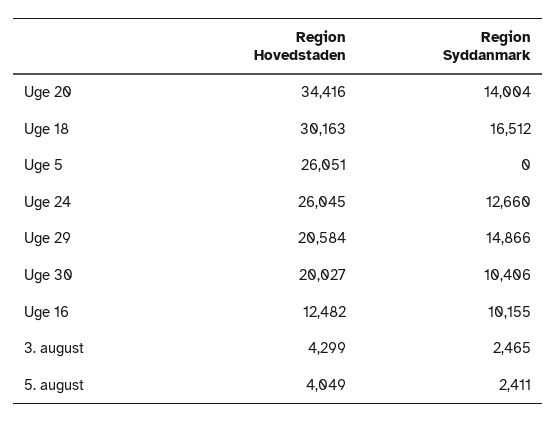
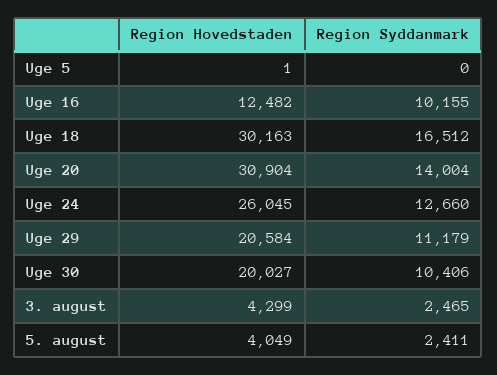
Region Hovedstaden, Uge 20: 34416 -> 30904
Region Hovedstaden, Uge 5: 26051 -> 1
Region Syddanmark, Uge 29: 14866 -> 11179

